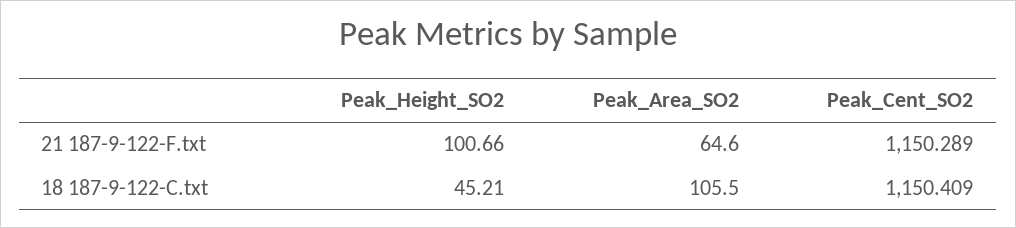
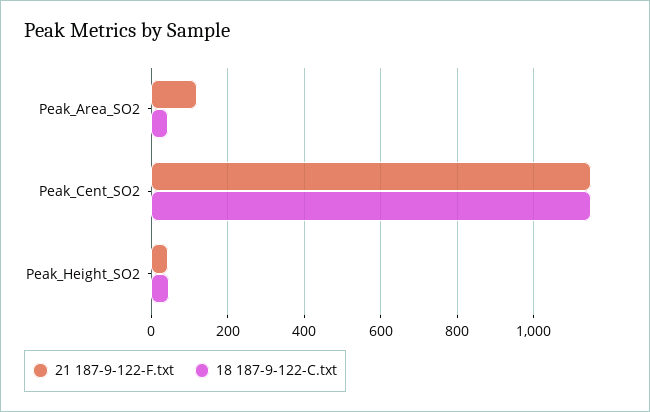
21 187-9-122-F.txt, Peak_Height_SO2: 100.66 -> 40
21 187-9-122-F.txt, Peak_Area_SO2: 64.6 -> 120
18 187-9-122-C.txt, Peak_Area_SO2: 105.5 -> 40

